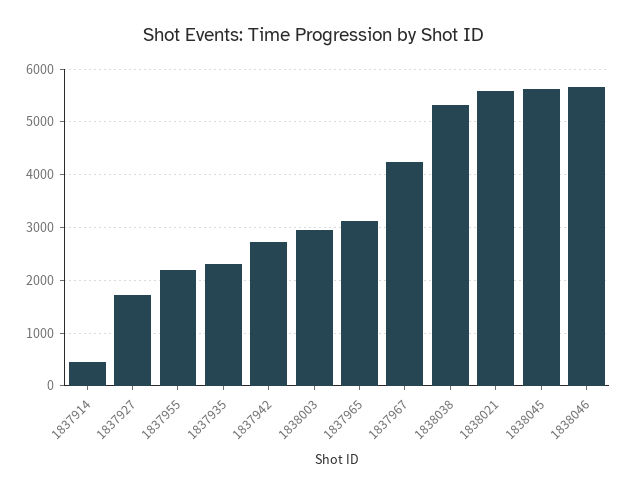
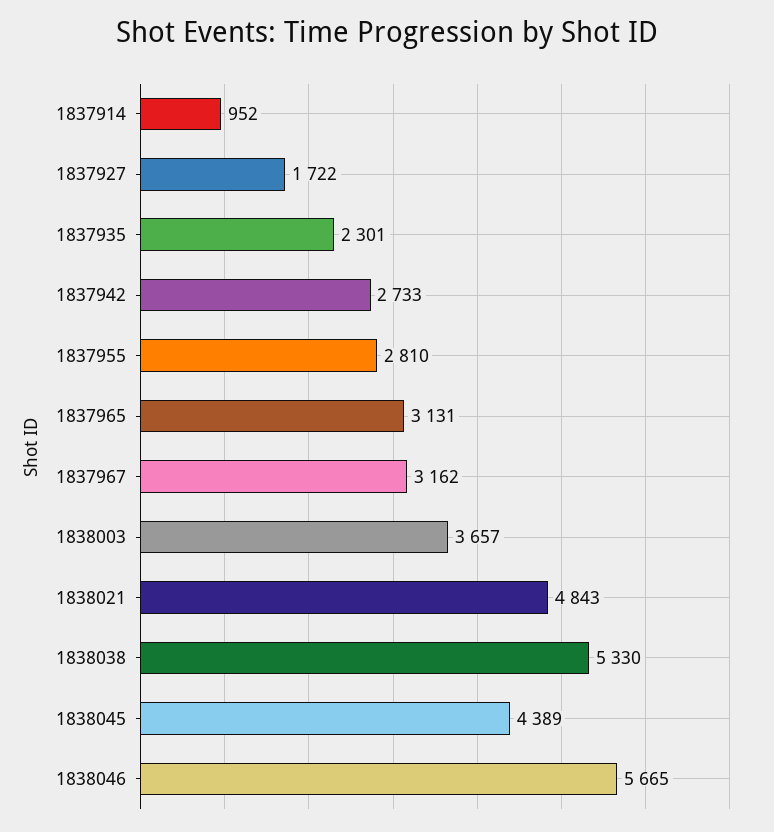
1837914: 400 -> 952
1837955: 2200 -> 2810
1838003: 3000 -> 3657
1837967: 4200 -> 3162
1838021: 5600 -> 4843
1838045: 5600 -> 4389

